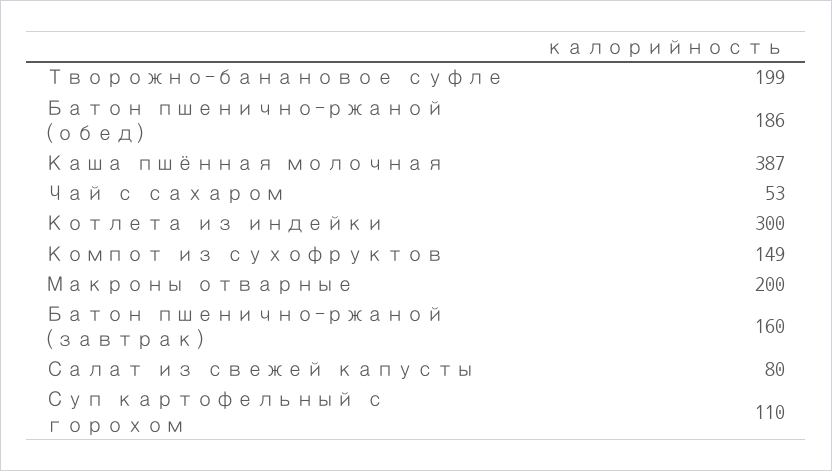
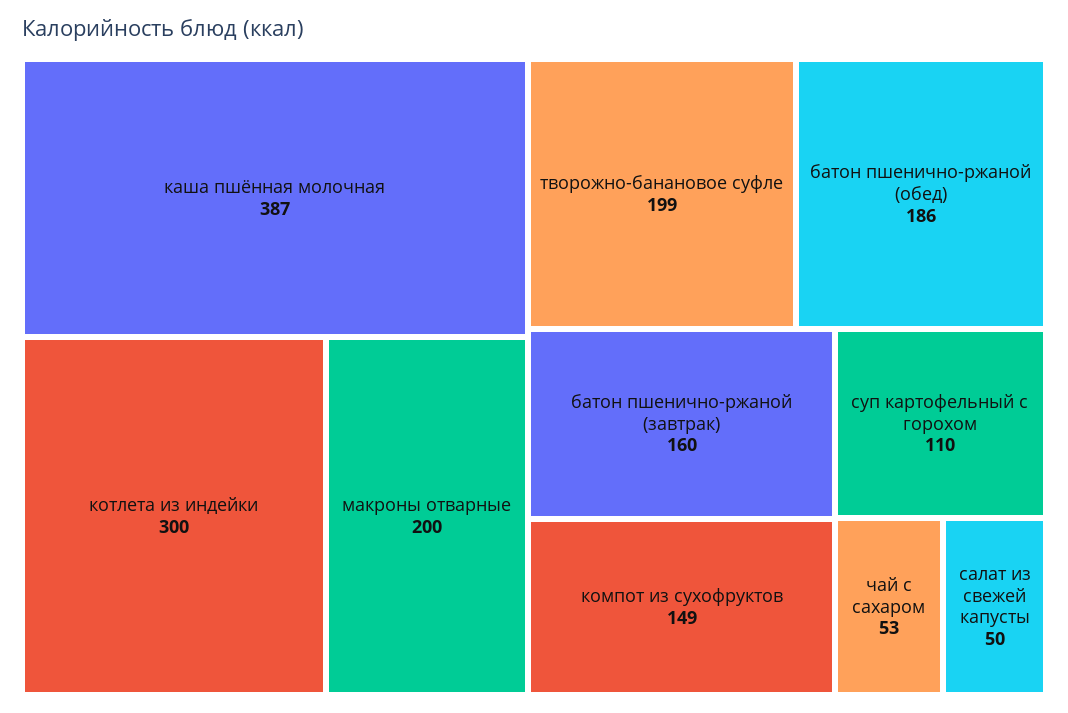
Салат из свежей капусты: 80 -> 50

